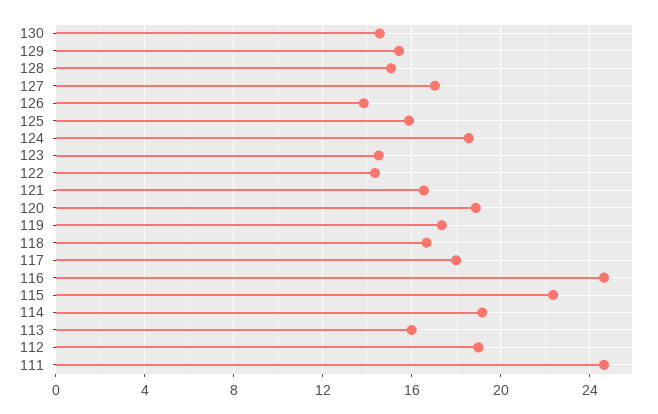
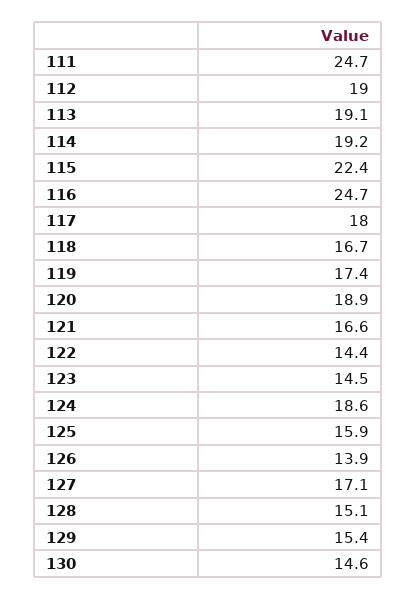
113: 16 -> 19.1

